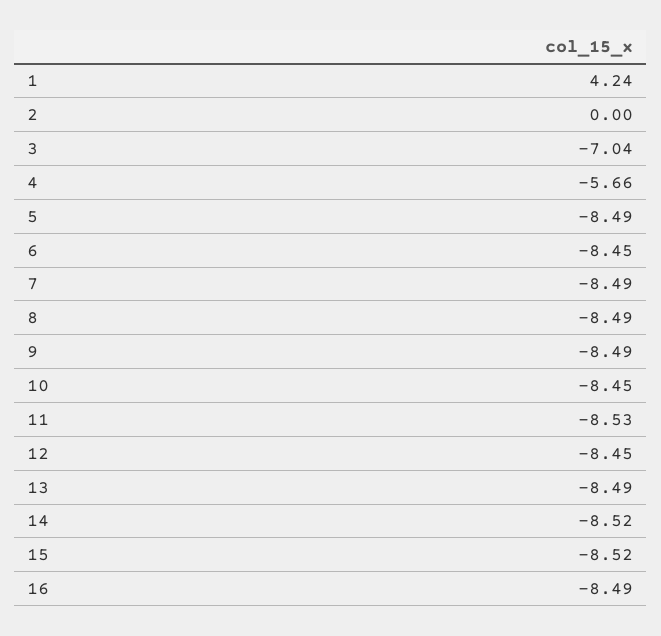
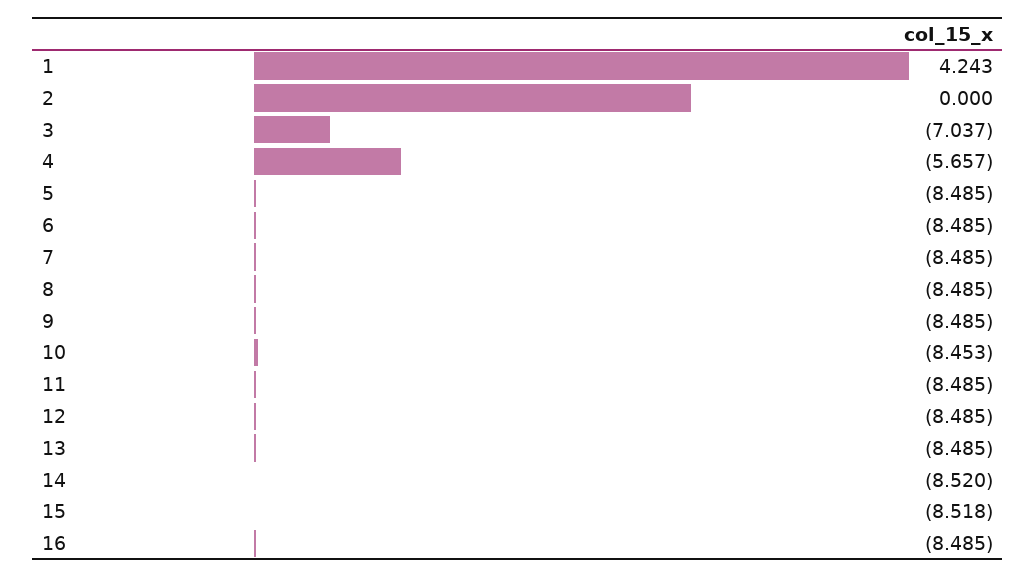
6: -8.45 -> -8.485
11: -8.53 -> -8.485
12: -8.45 -> -8.485

